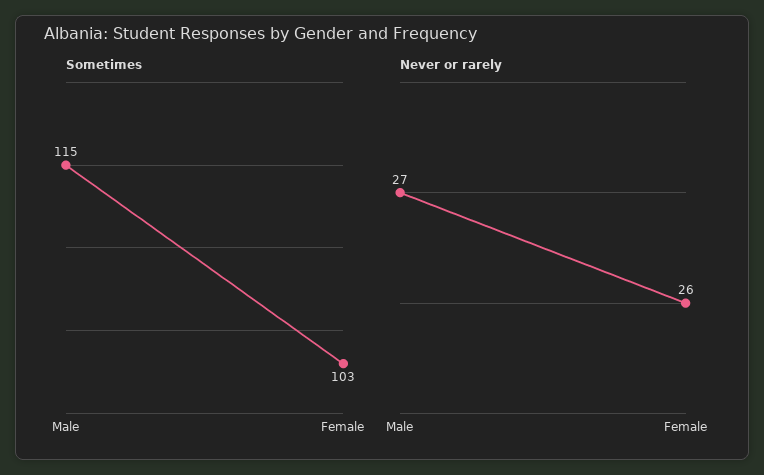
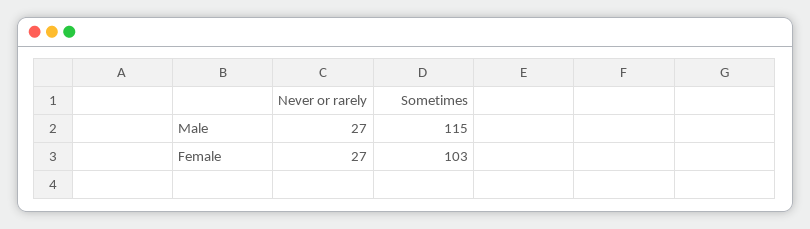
Never or rarely, Female: 26 -> 27

